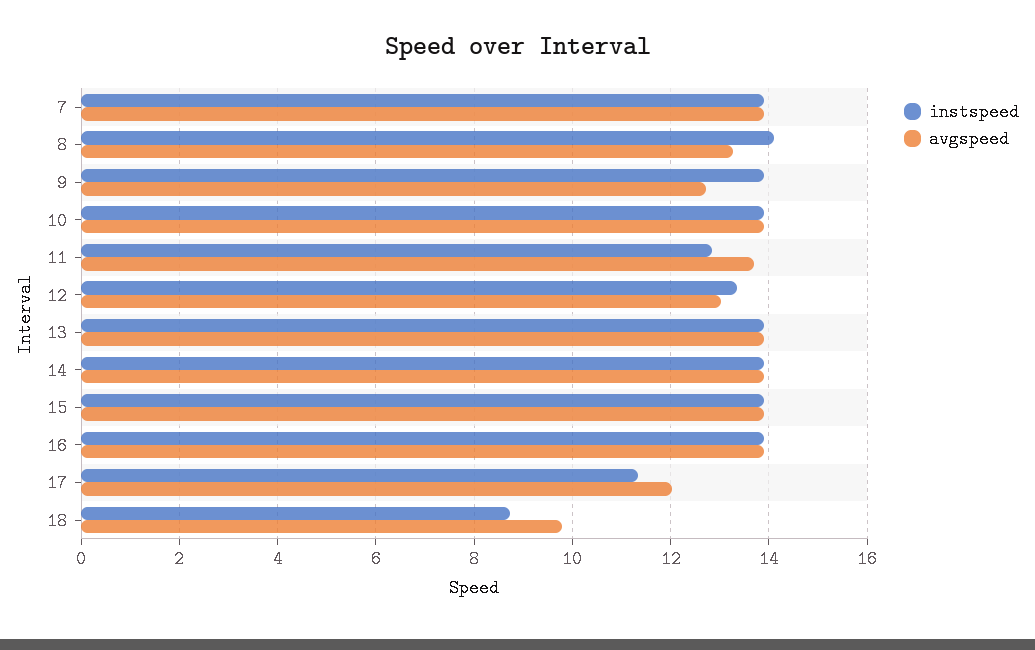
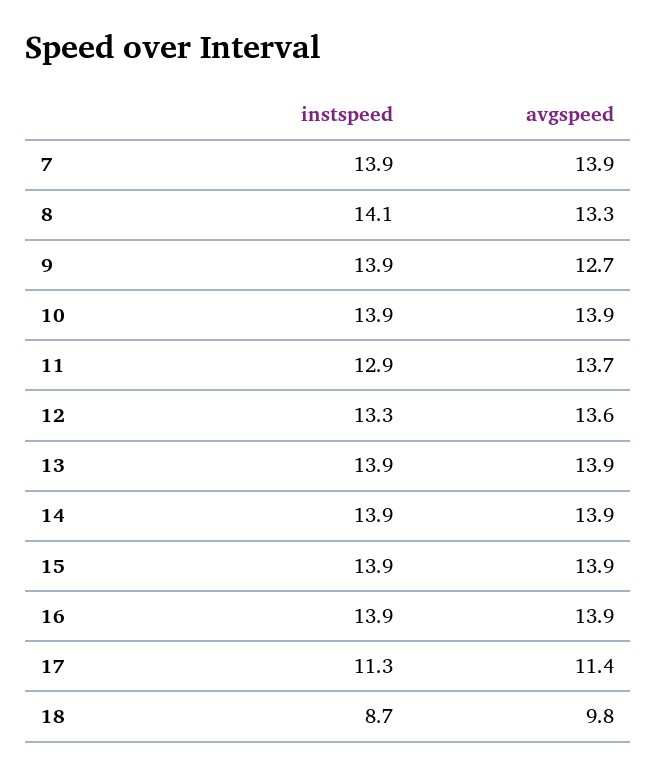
avgspeed, 12: 13 -> 13.6
avgspeed, 17: 12 -> 11.4

